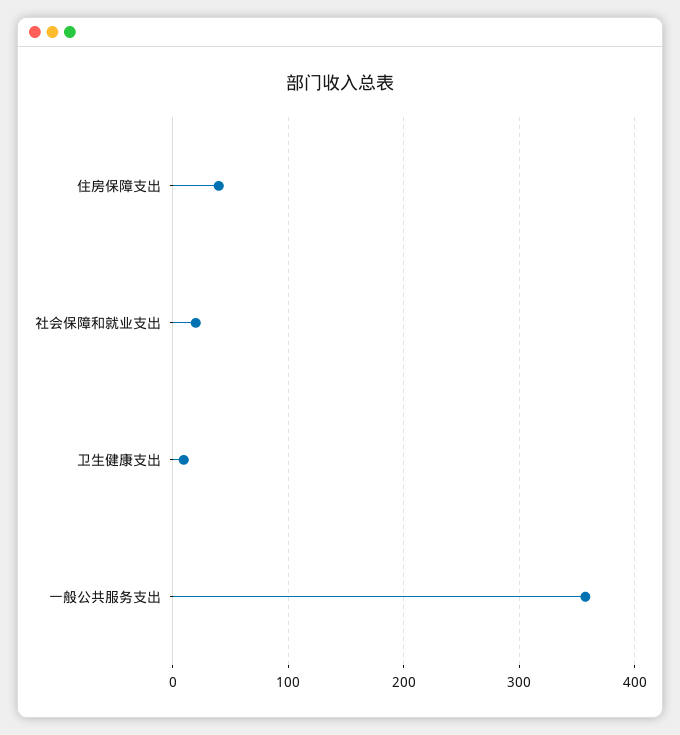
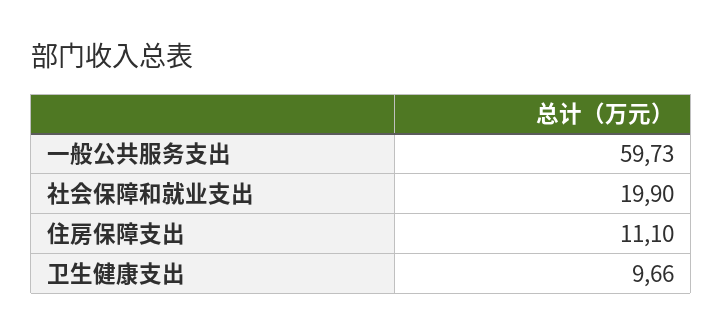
住房保障支出: 40 -> 11.1
一般公共服务支出: 360 -> 59.73

